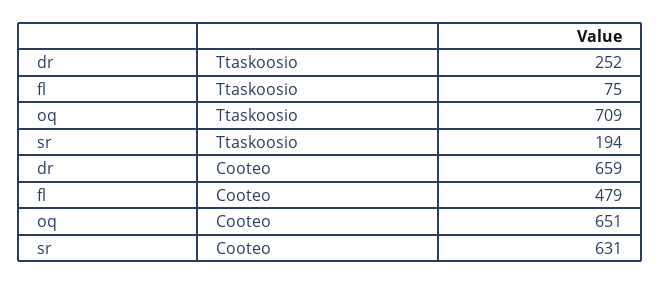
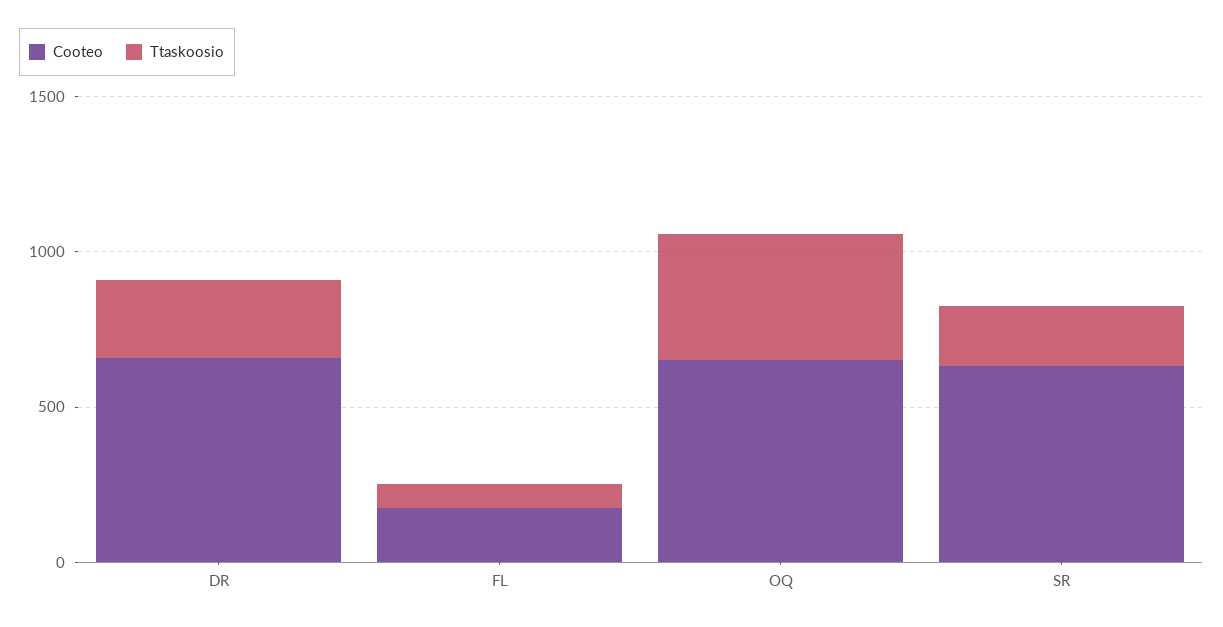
Ttaskoosio, oq: 709 -> 400
Cooteo, fl: 479 -> 200

